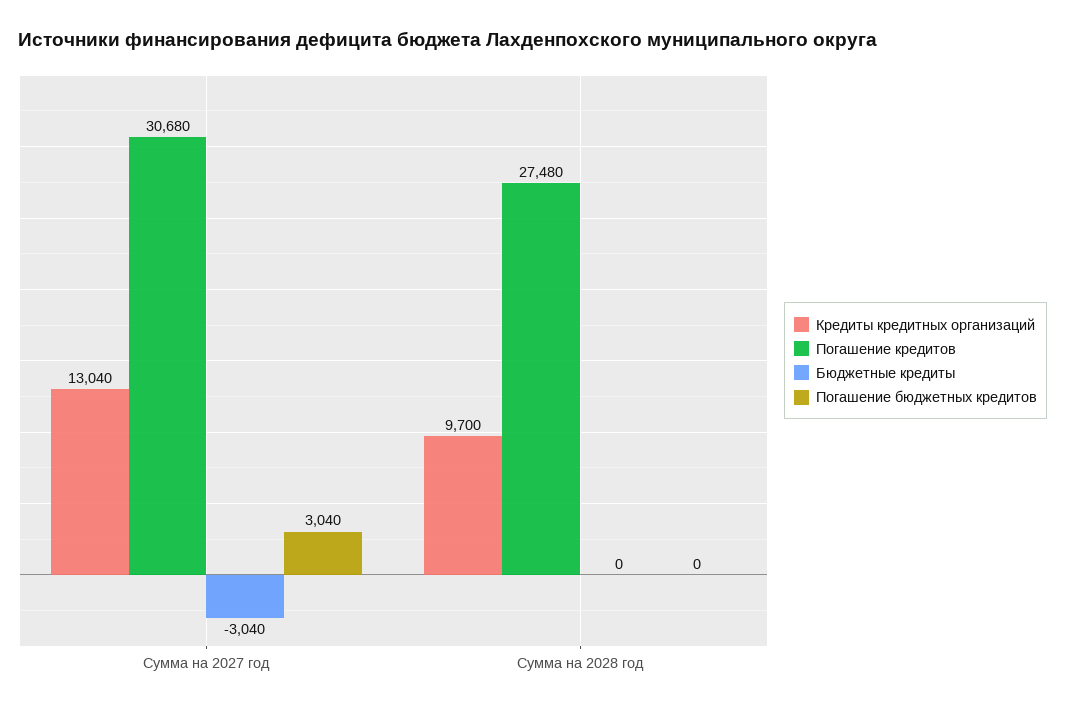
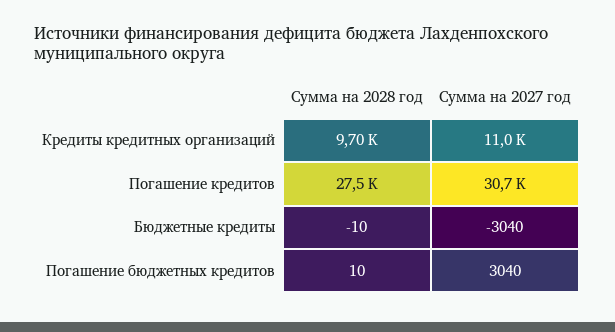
Кредиты кредитных организаций, Сумма на 2027 год: 13040 -> 11000
Бюджетные кредиты, Сумма на 2028 год: 0 -> -10
Погашение бюджетных кредитов, Сумма на 2028 год: 0 -> 10

